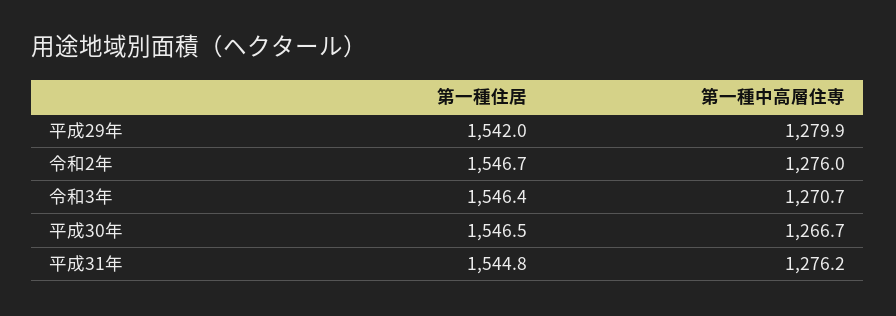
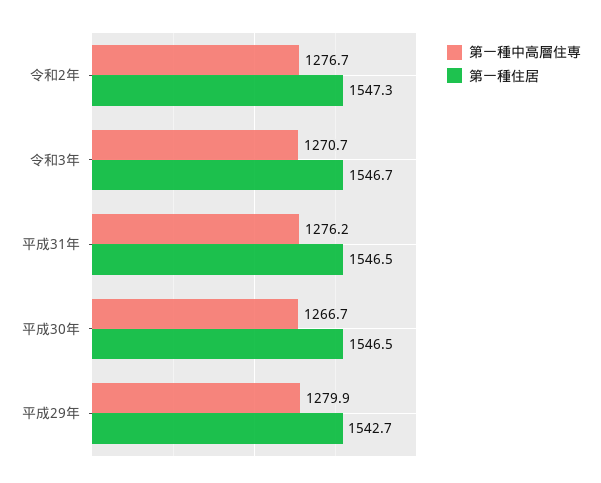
第一種住居, 平成29年: 1542 -> 1542.7
第一種住居, 令和2年: 1546.7 -> 1547.3
第一種中高層住専, 令和2年: 1276 -> 1276.7
第一種住居, 令和3年: 1546.4 -> 1546.7
第一種住居, 平成31年: 1544.8 -> 1546.5

